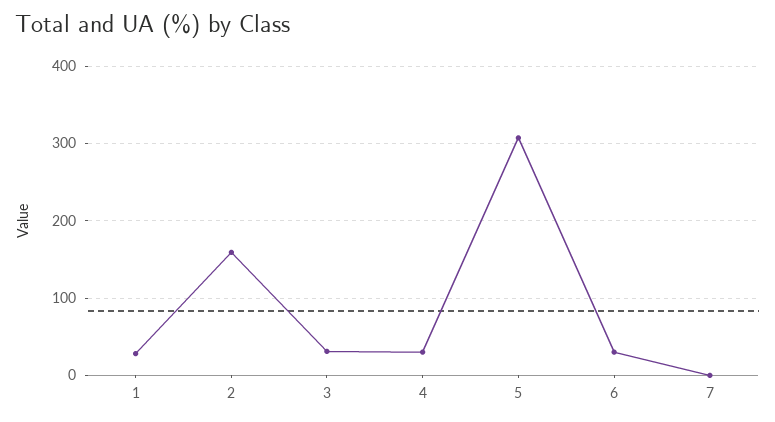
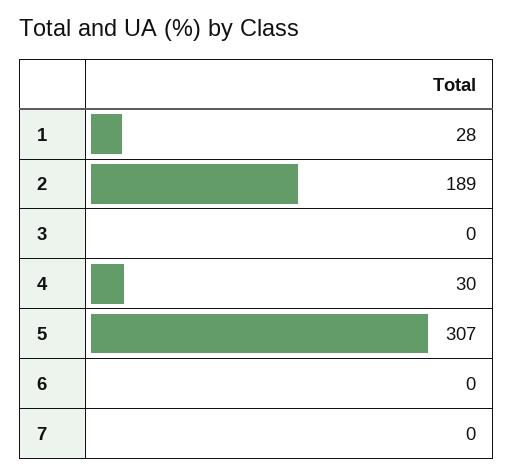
2: 160 -> 189
3: 30 -> 0
6: 30 -> 0

